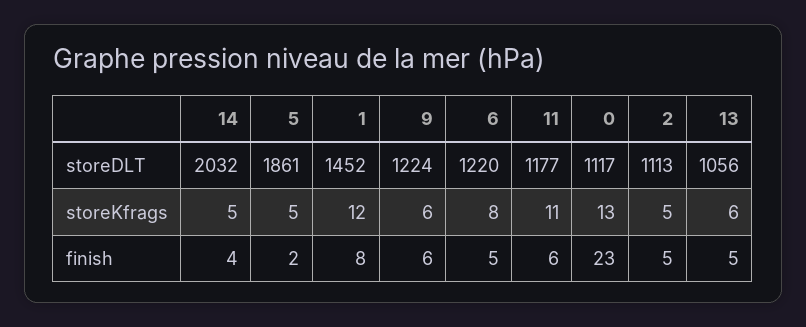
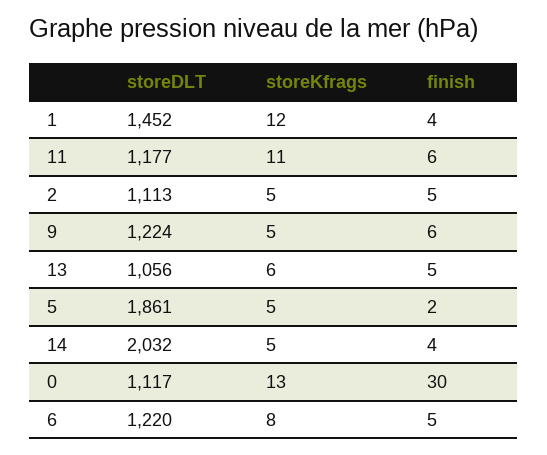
9, storeKfrags: 6 -> 5
1, finish: 8 -> 4
0, finish: 23 -> 30

